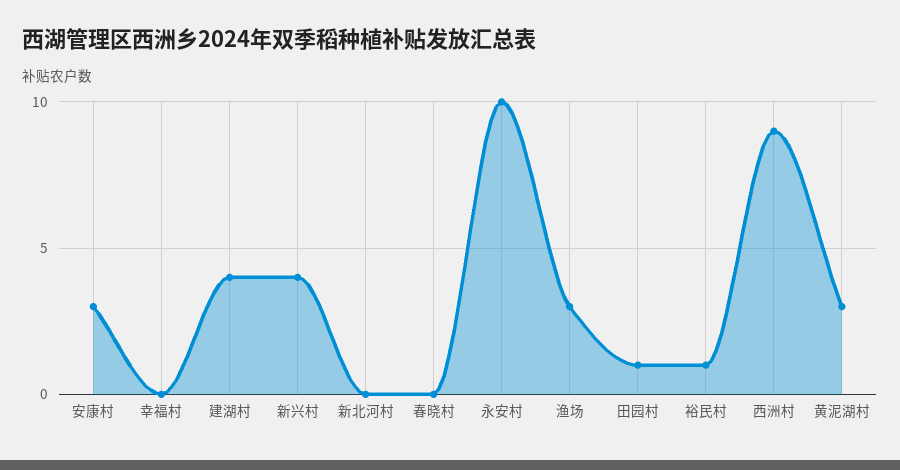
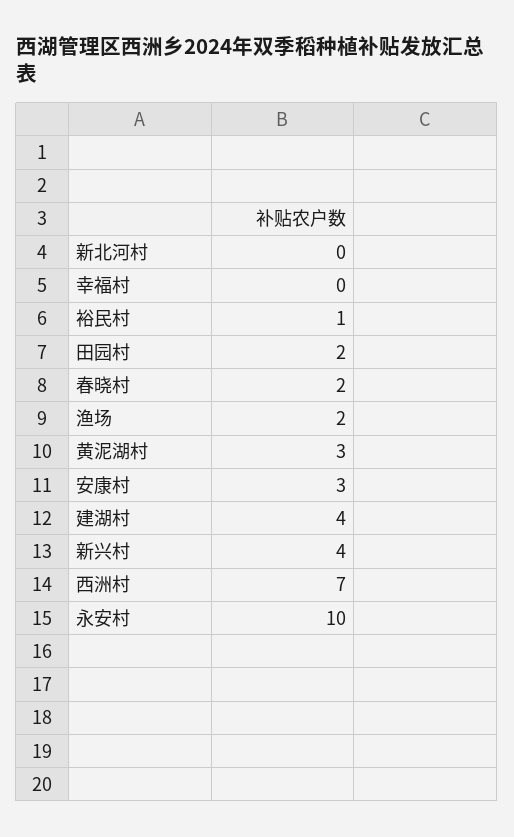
春晓村: 0 -> 2
渔场: 3 -> 2
田园村: 1 -> 2
西洲村: 9 -> 7

